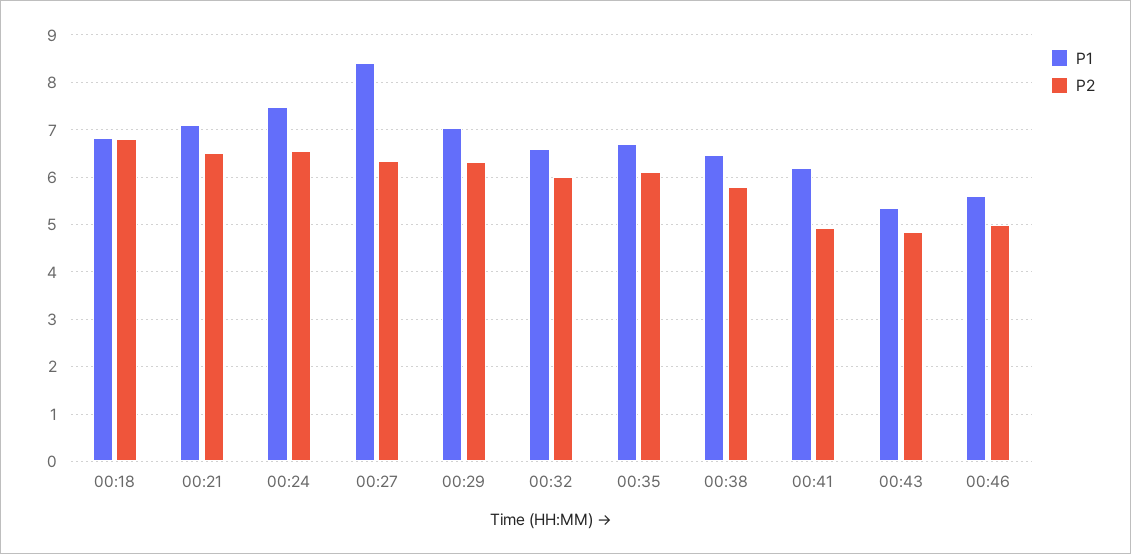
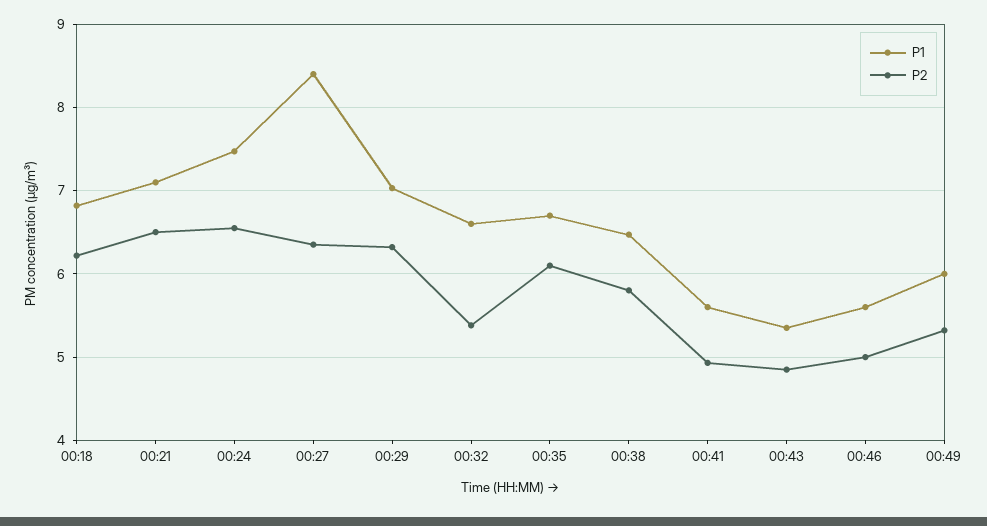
P2, 00:18: 6.8 -> 6.2
P2, 00:32: 6 -> 5.4
P1, 00:41: 6.2 -> 5.6
P1, 00:49: none -> 6
P2, 00:49: none -> 5.3

